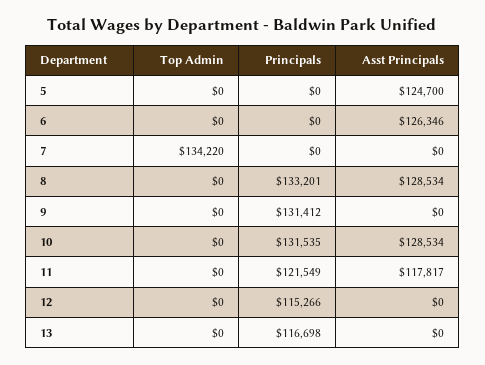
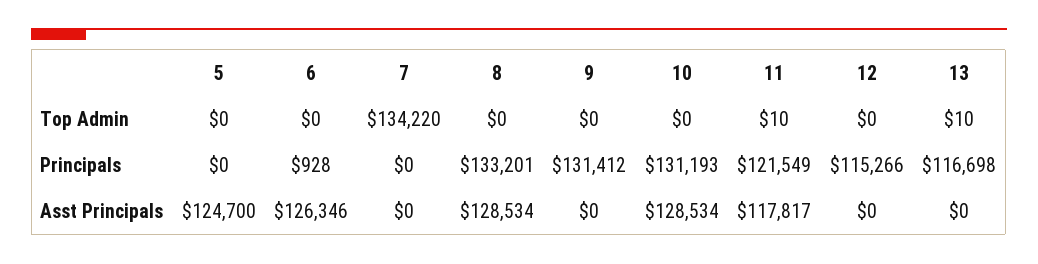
Principals, 6: 0 -> 928
Principals, 10: 131535 -> 131193
Top Admin, 11: 0 -> 10
Top Admin, 13: 0 -> 10

